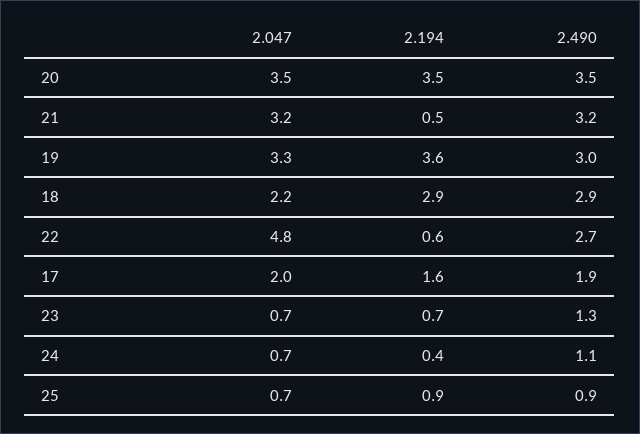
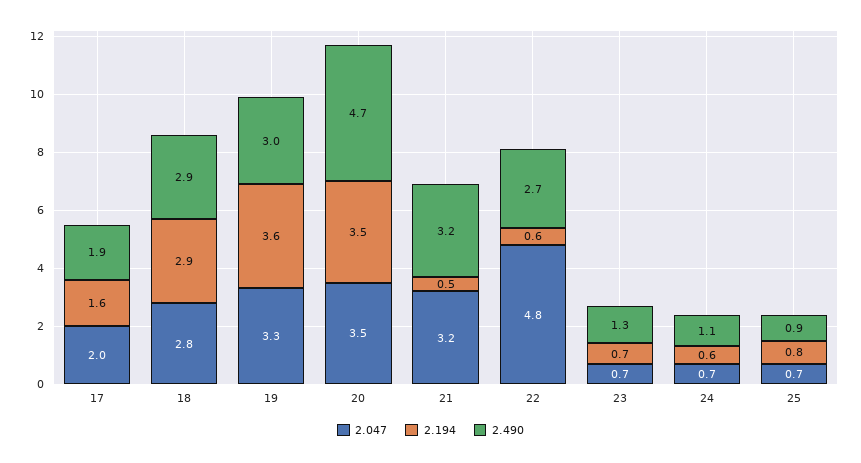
2.490, 20: 3.5 -> 4.7
2.047, 18: 2.2 -> 2.8
2.194, 24: 0.4 -> 0.6
2.194, 25: 0.9 -> 0.8

